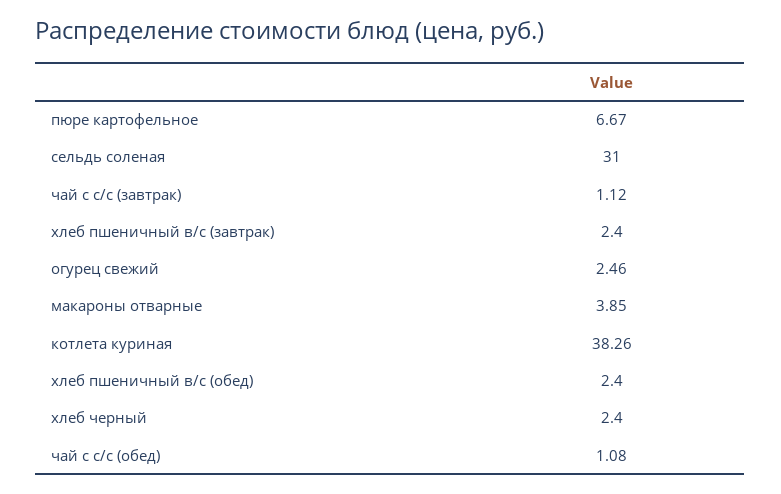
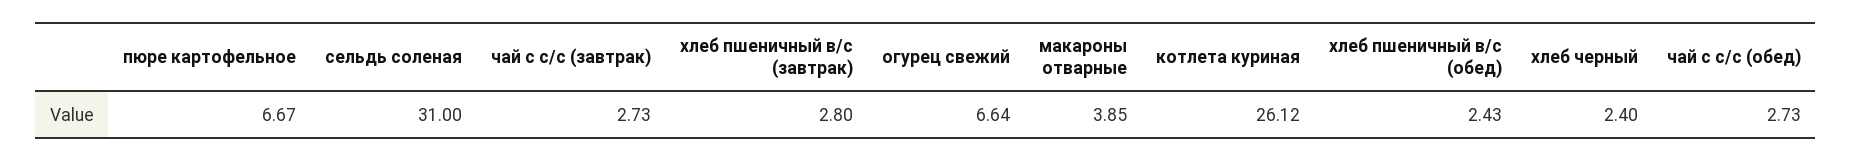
чай с с/с (завтрак): 1.12 -> 2.73
хлеб пшеничный в/с (завтрак): 2.4 -> 2.8
огурец свежий: 2.46 -> 6.64
котлета куриная: 38.26 -> 26.12
хлеб пшеничный в/с (обед): 2.4 -> 2.43
чай с с/с (обед): 1.08 -> 2.73

